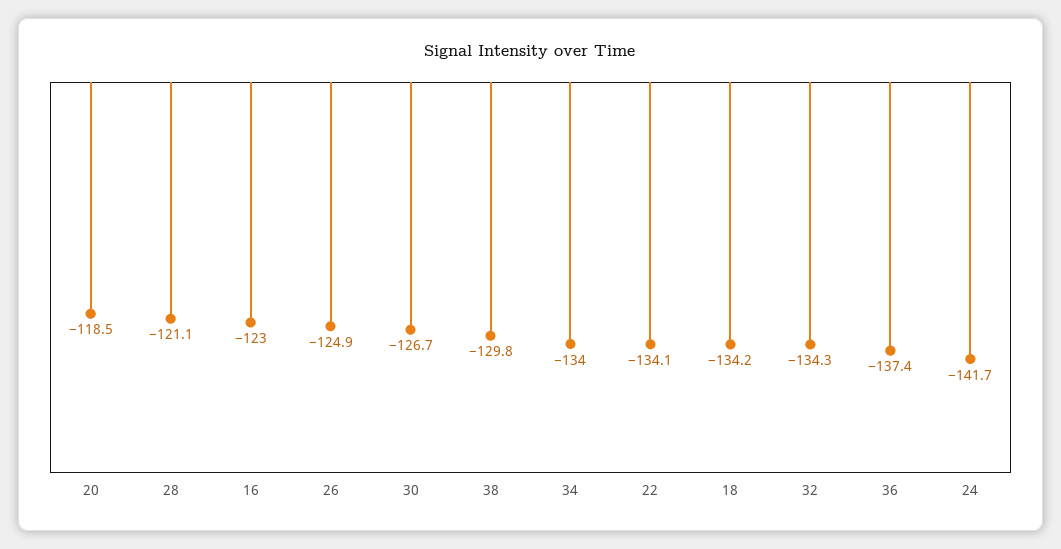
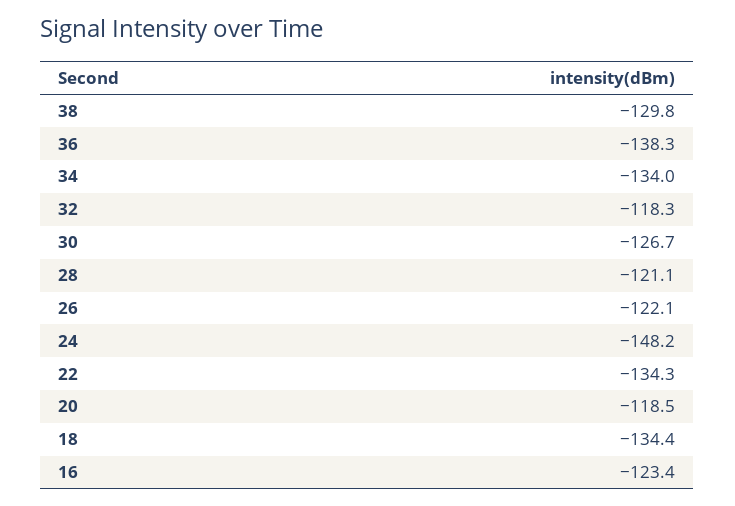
16: -123 -> -123.4
26: -124.9 -> -122.1
22: -134.1 -> -134.3
18: -134.2 -> -134.4
32: -134.3 -> -118.3
36: -137.4 -> -138.3
24: -141.7 -> -148.2

